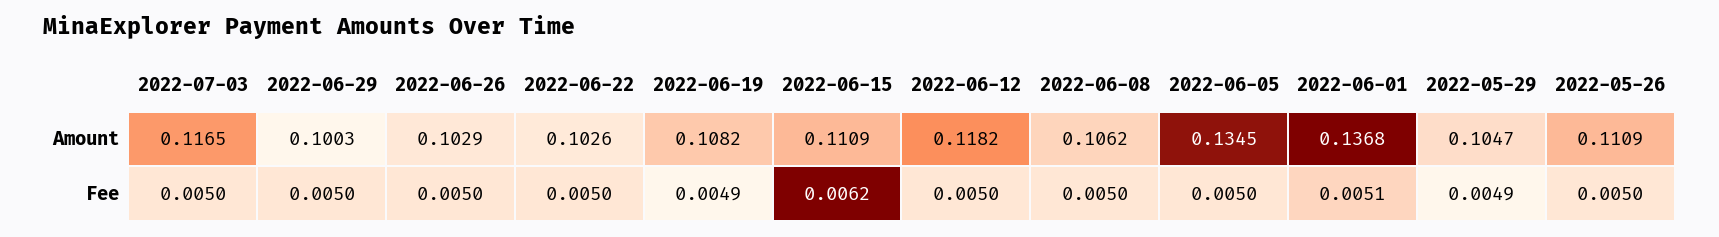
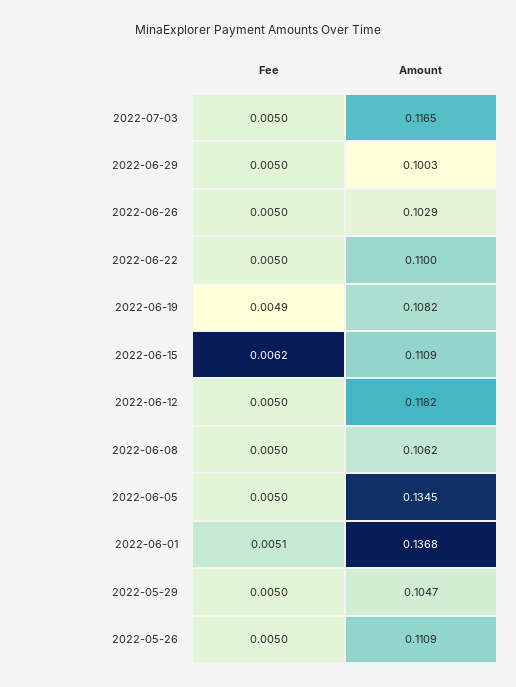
2022-06-22, Amount: 0.1026 -> 0.11
2022-05-29, Fee: 0.0049 -> 0.005

